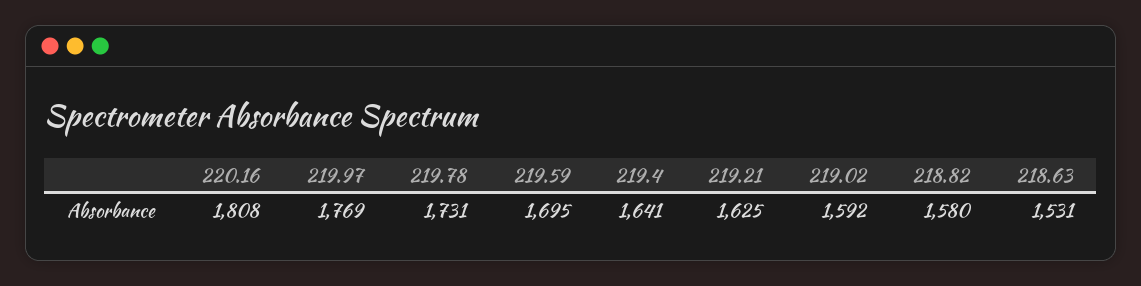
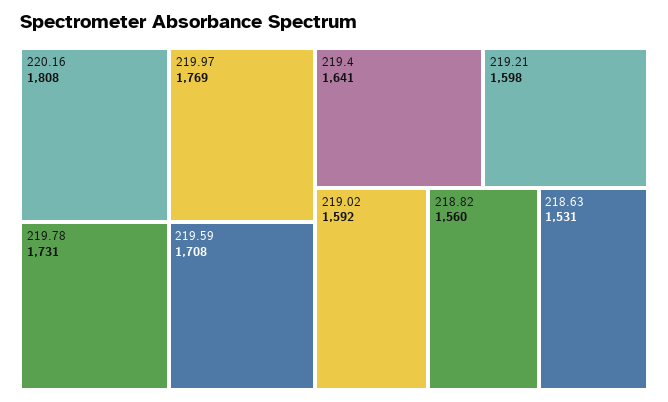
219.59: 1695 -> 1708
219.21: 1625 -> 1598
218.82: 1580 -> 1560

